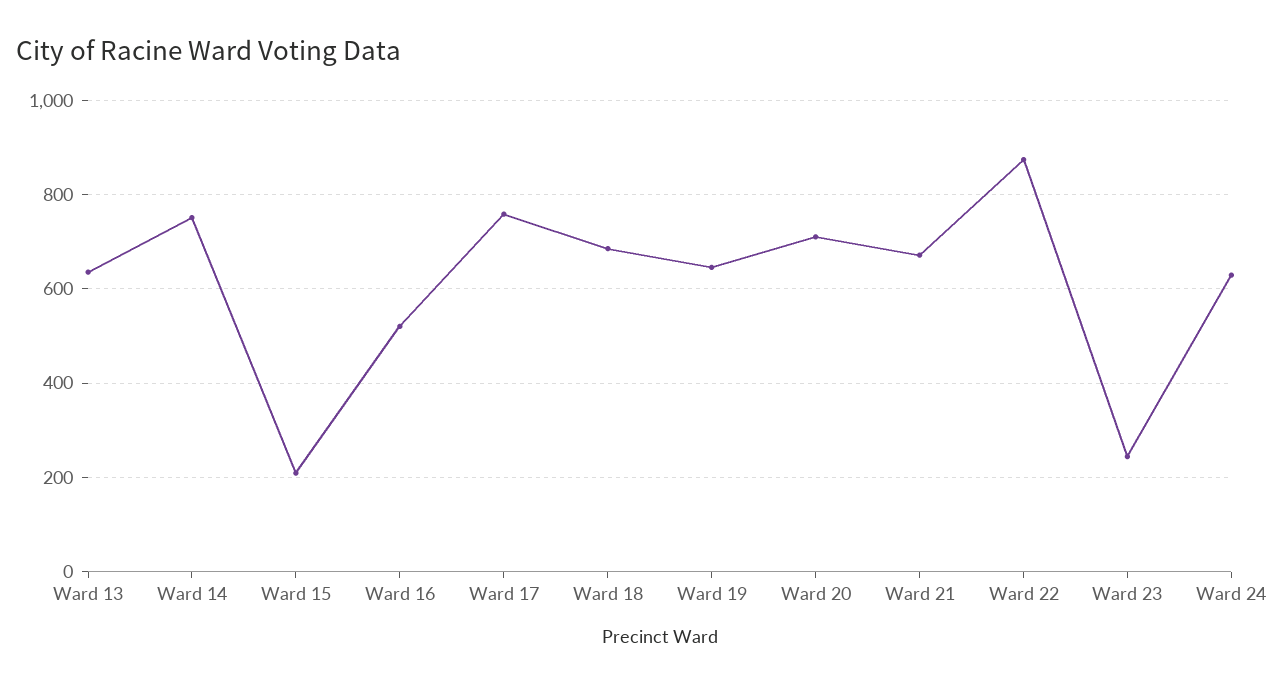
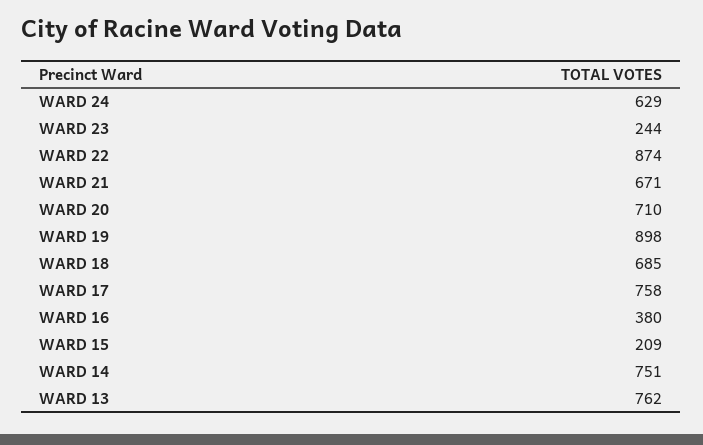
Ward 13: 640 -> 762
Ward 16: 520 -> 380
Ward 19: 640 -> 898

